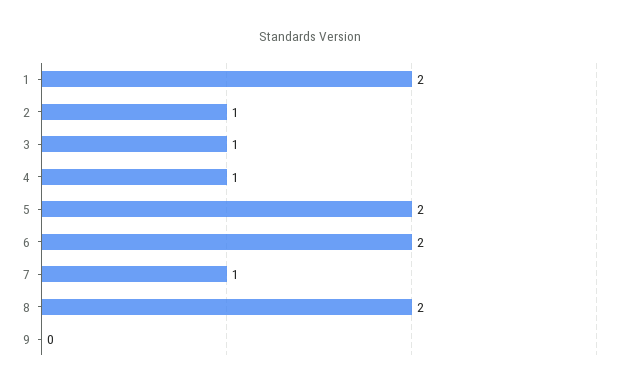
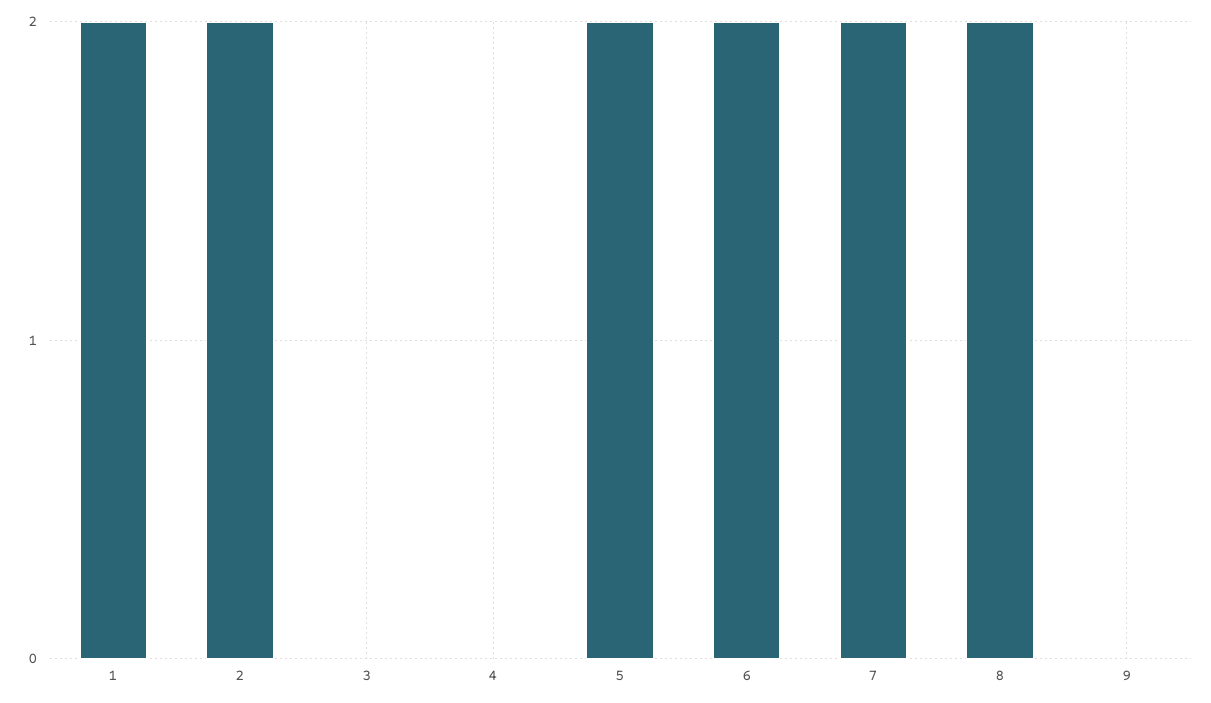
2: 1 -> 2
3: 1 -> 0
4: 1 -> 0
7: 1 -> 2

